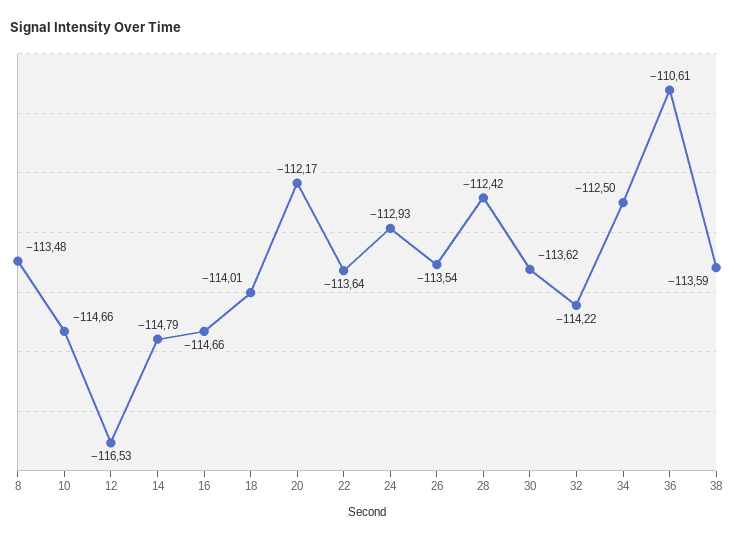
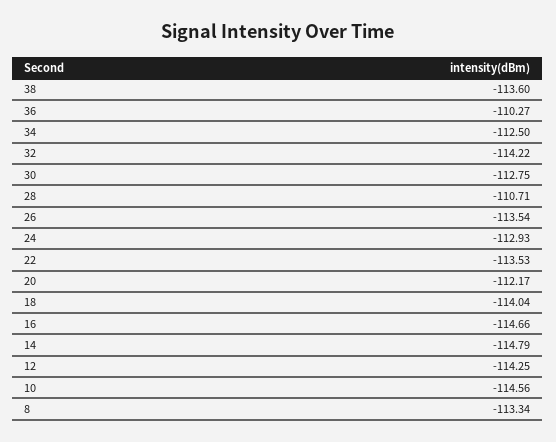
8: -113.48 -> -113.34
10: -114.66 -> -114.56
12: -116.53 -> -114.25
18: -114.01 -> -114.04
22: -113.64 -> -113.53
28: -112.42 -> -110.71
30: -113.62 -> -112.75
36: -110.61 -> -110.27
38: -113.59 -> -113.6

